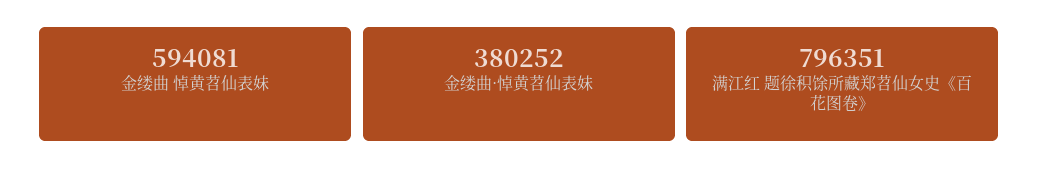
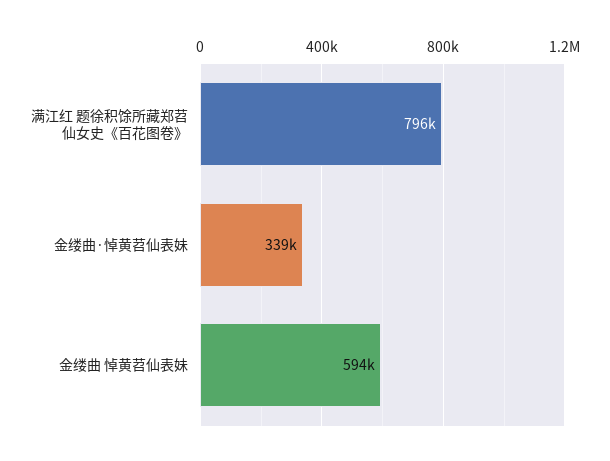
金缕曲·悼黄苕仙表妹: 380252 -> 339000

